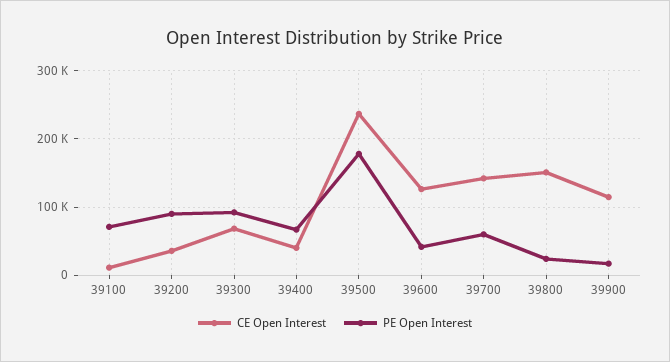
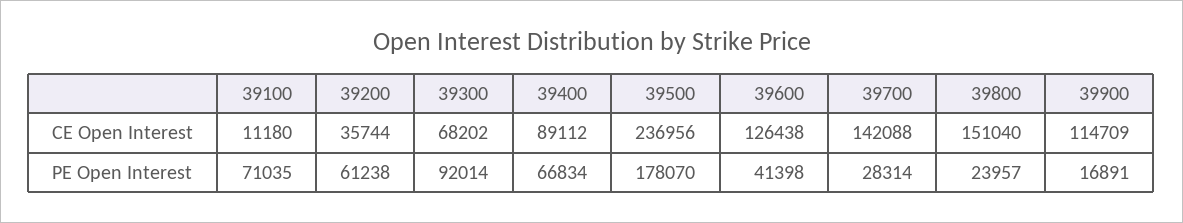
PE Open Interest, 39200: 90000 -> 61238
CE Open Interest, 39400: 40000 -> 89112
PE Open Interest, 39700: 60000 -> 28314

